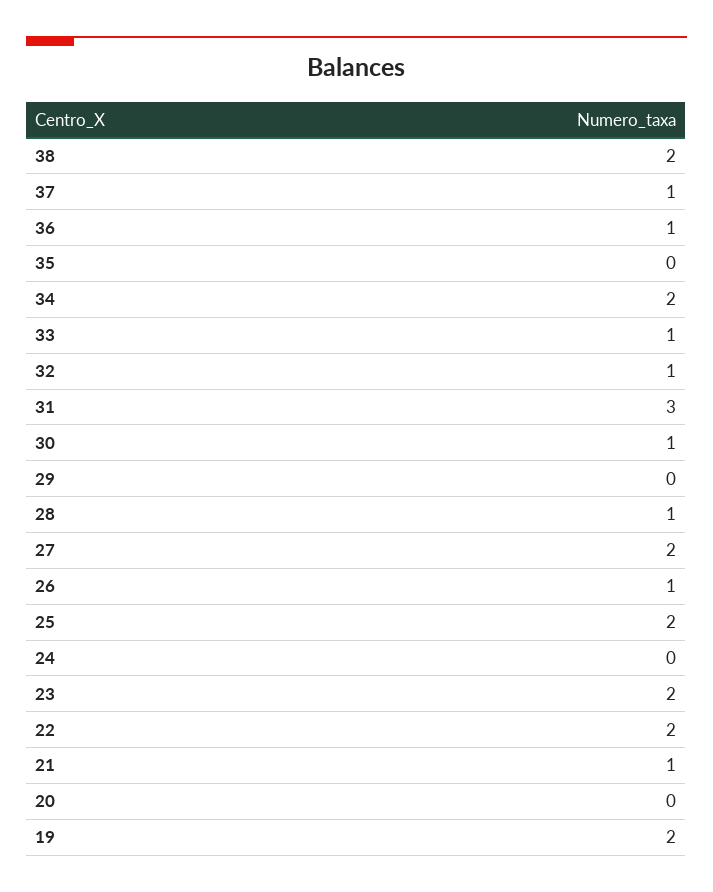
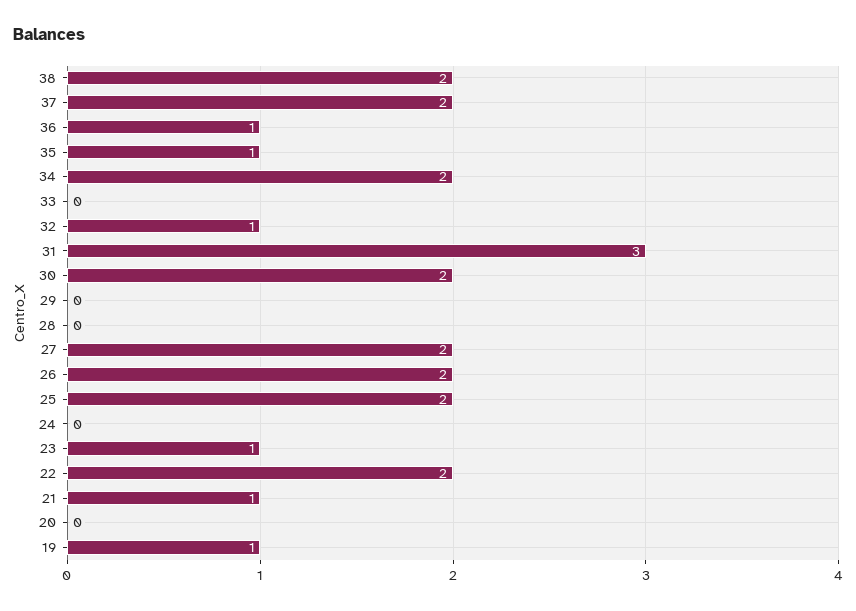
37: 1 -> 2
35: 0 -> 1
33: 1 -> 0
30: 1 -> 2
28: 1 -> 0
26: 1 -> 2
23: 2 -> 1
19: 2 -> 1

